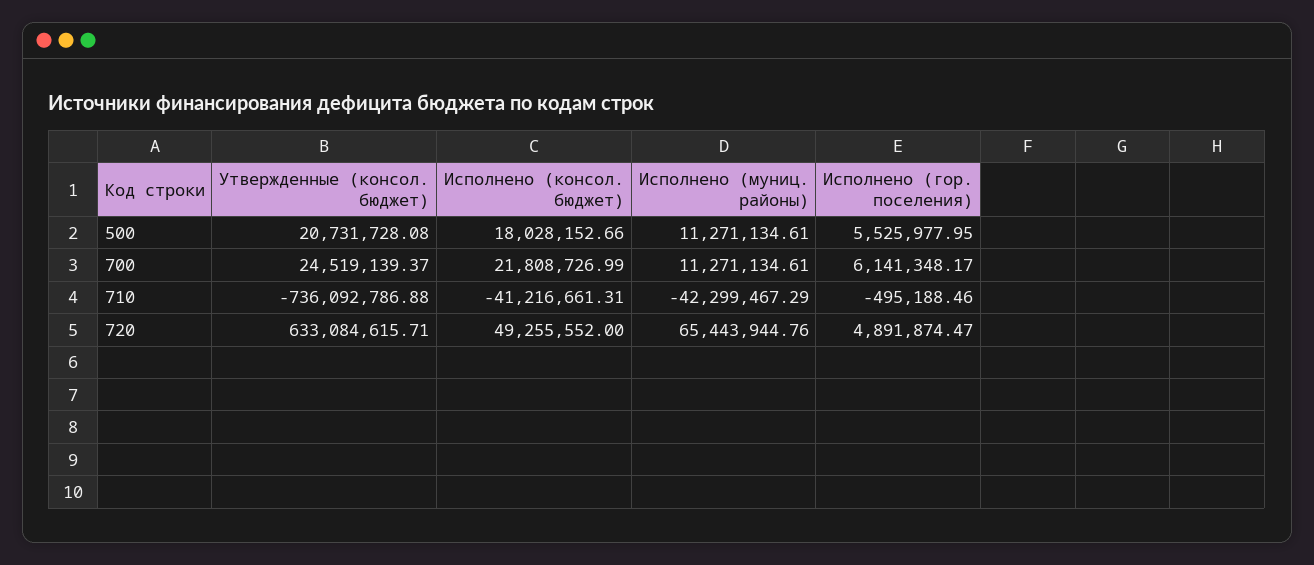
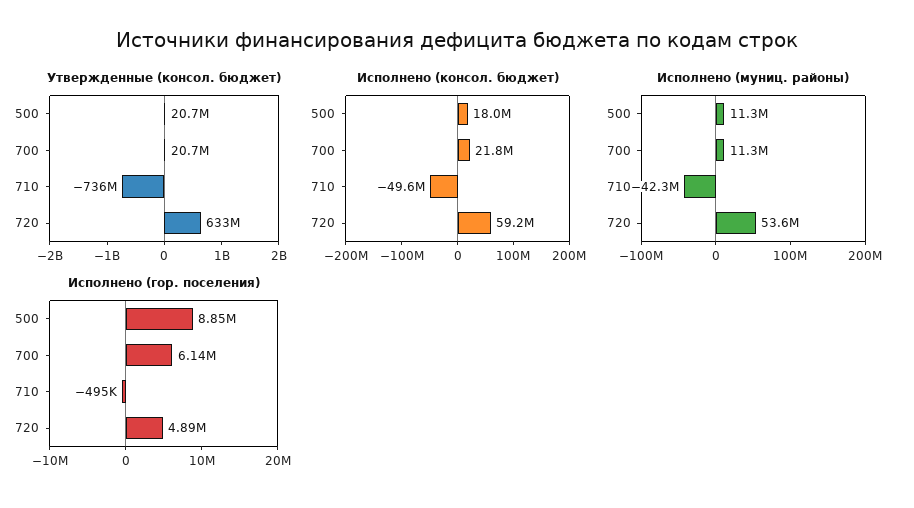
Исполнено (гор. поселения), 500: 5525977.95 -> 8850000
Утвержденные (консол. бюджет), 700: 24519139.37 -> 20700000
Исполнено (консол. бюджет), 710: -41216661.31 -> -49600000
Исполнено (консол. бюджет), 720: 49255552 -> 59200000
Исполнено (муниц. районы), 720: 65443944.76 -> 53600000

